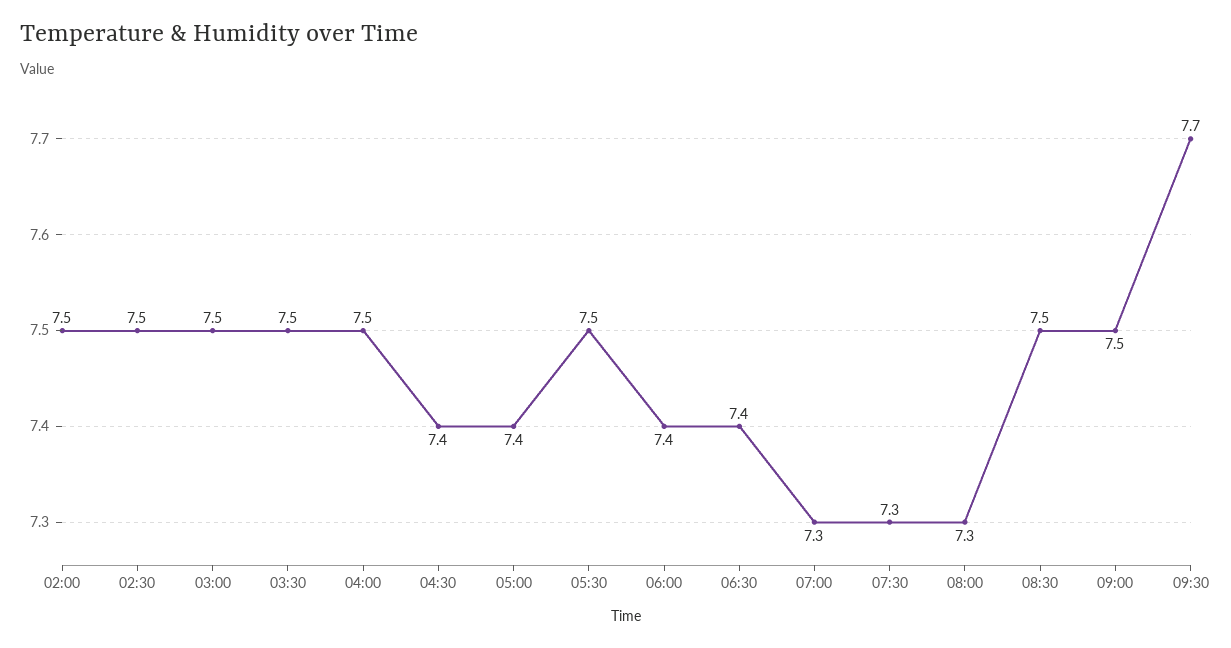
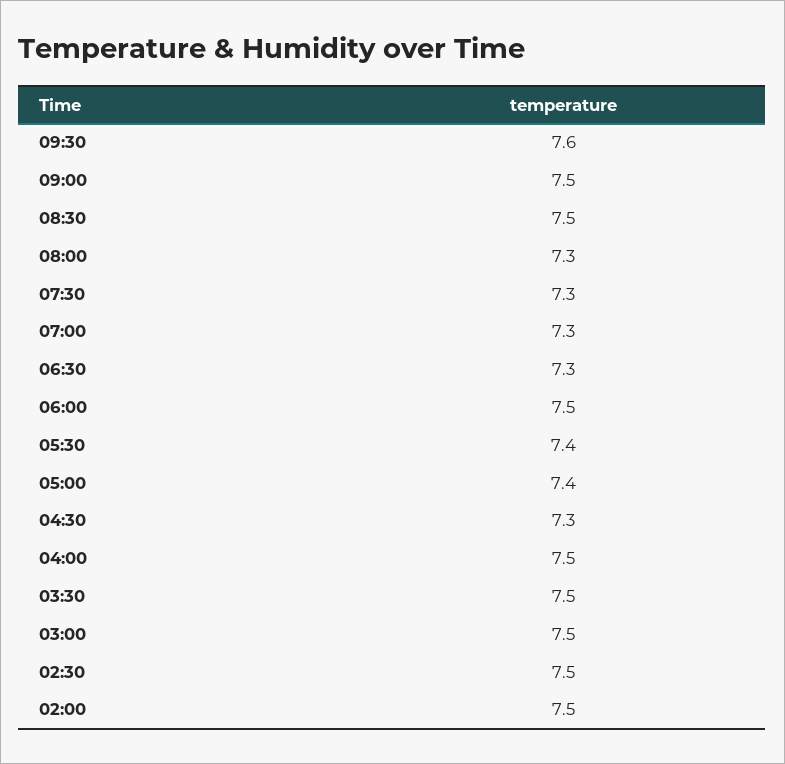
04:30: 7.4 -> 7.3
05:30: 7.5 -> 7.4
06:00: 7.4 -> 7.5
06:30: 7.4 -> 7.3
09:30: 7.7 -> 7.6

